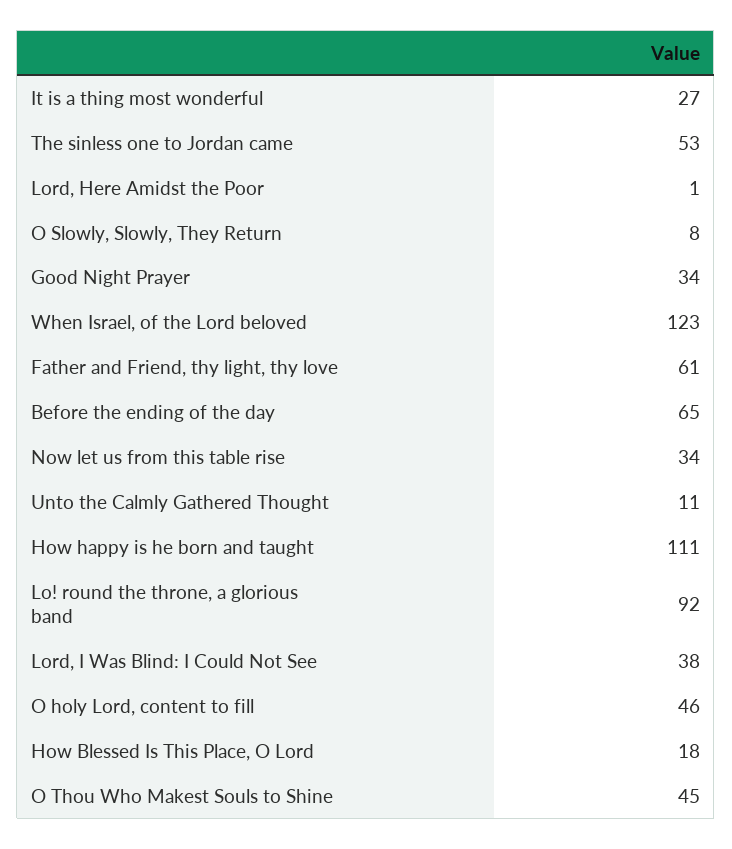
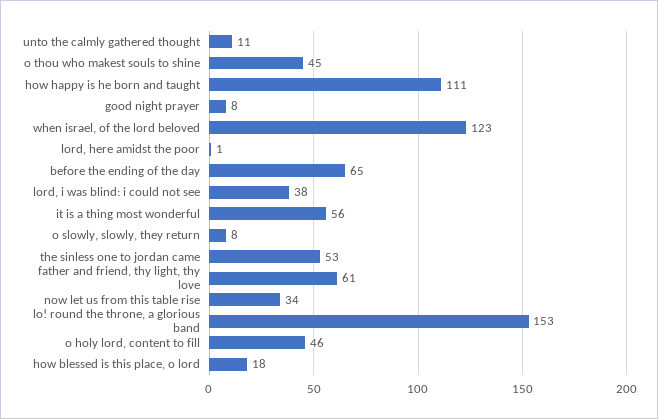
It is a thing most wonderful: 27 -> 56
Good Night Prayer: 34 -> 8
Lo! round the throne, a glorious band: 92 -> 153

